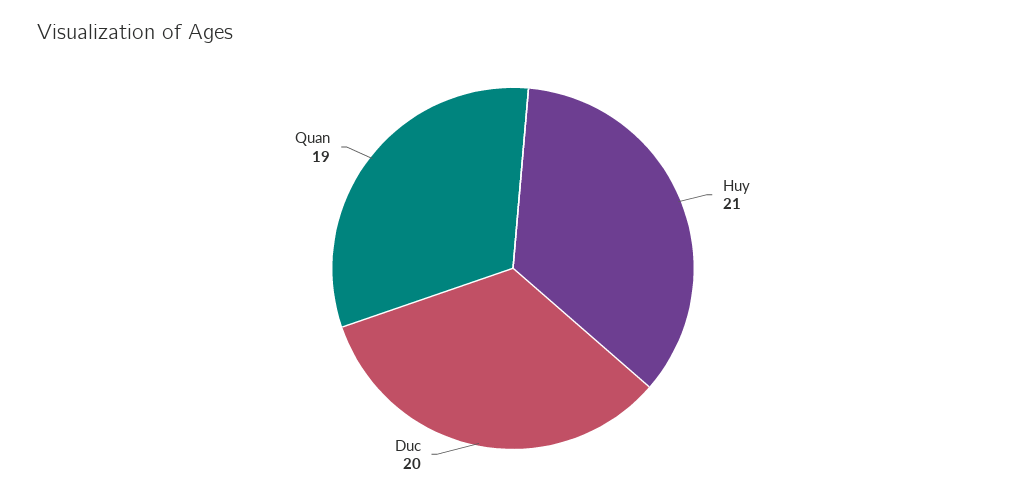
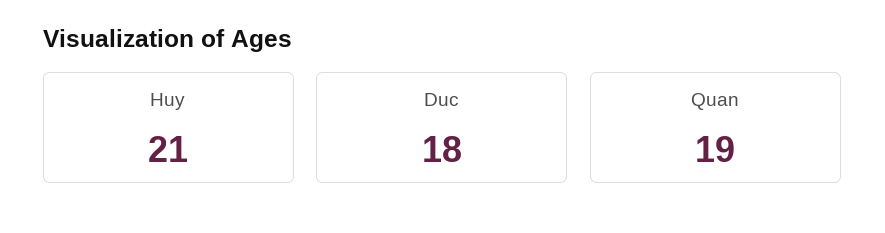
Duc: 20 -> 18

